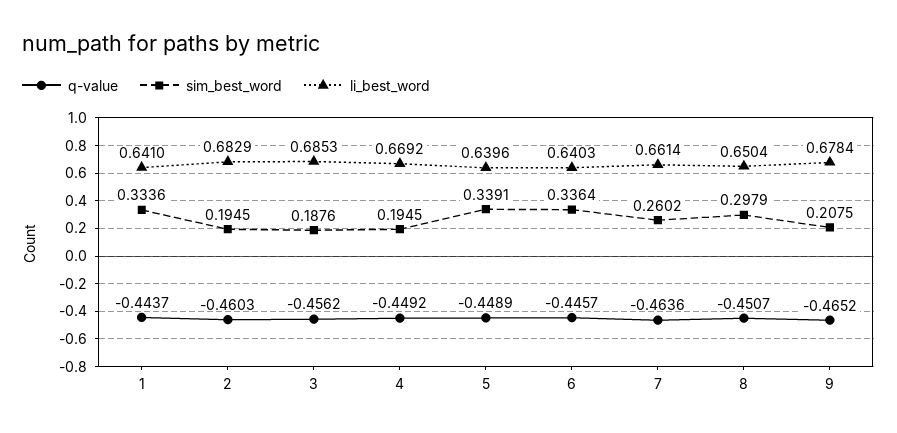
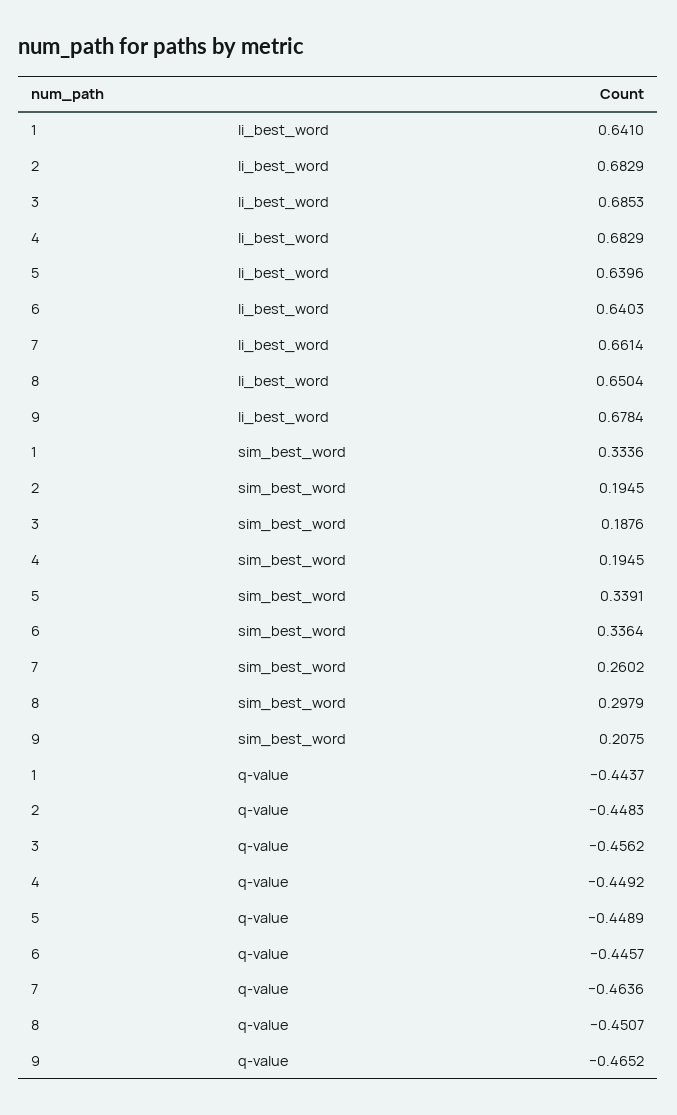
q-value, 2: -0.4603 -> -0.4483
li_best_word, 4: 0.6692 -> 0.6829

